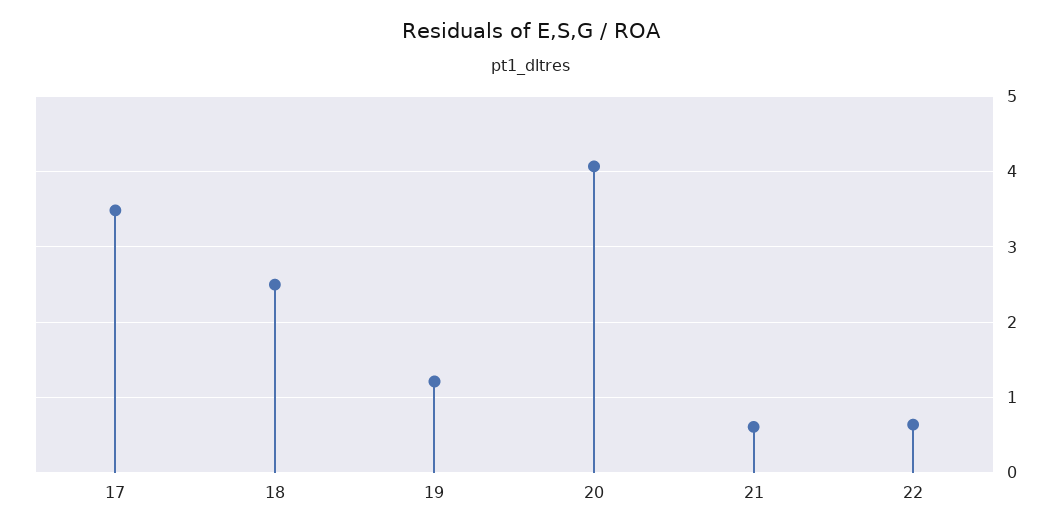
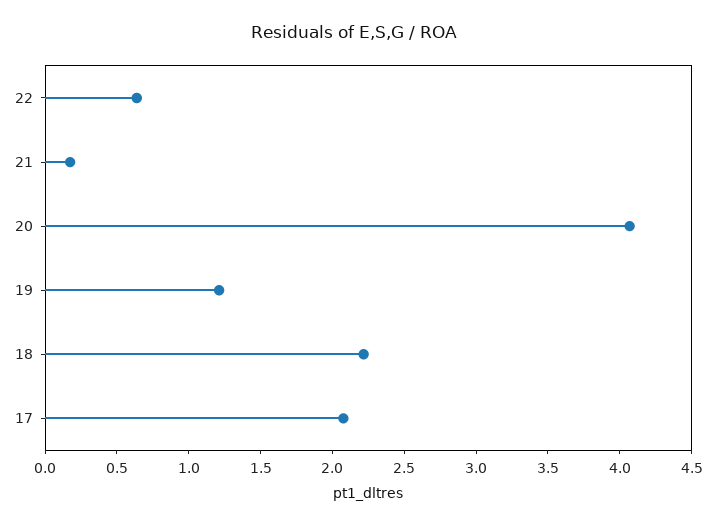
17: 3.5 -> 2.1
18: 2.5 -> 2.2
21: 0.6 -> 0.2

